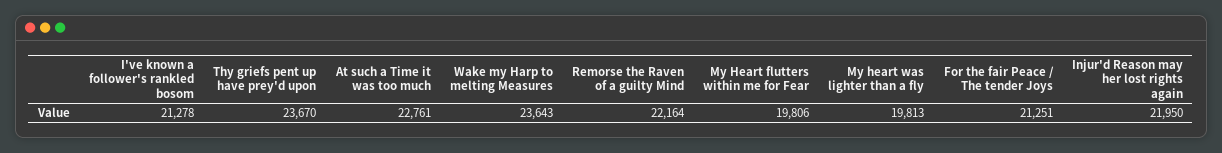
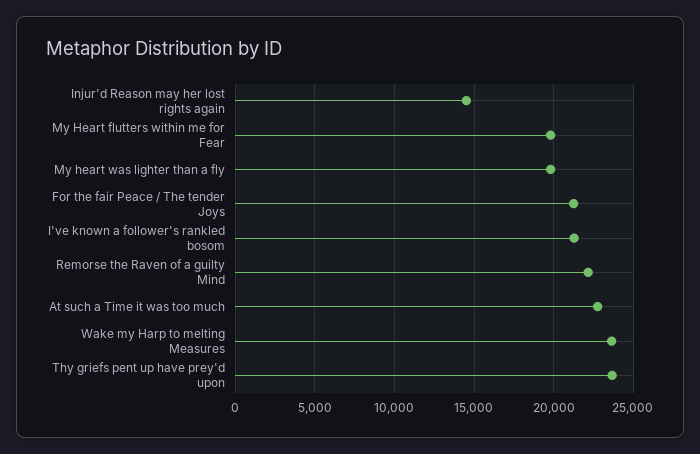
Injur'd Reason may her lost rights again: 21950 -> 14500

